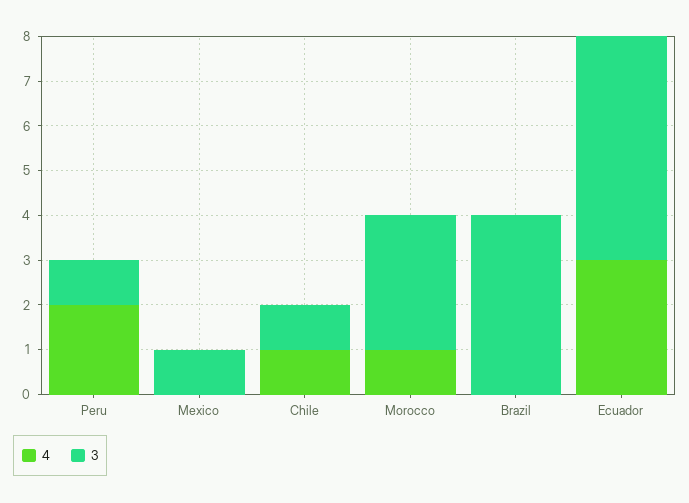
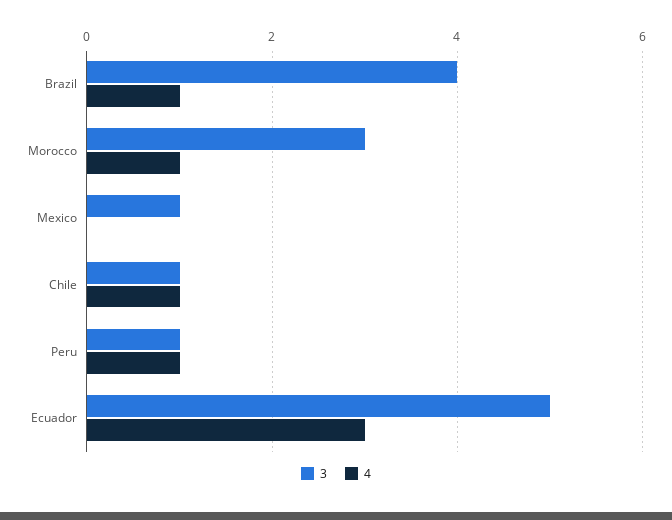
4, Peru: 2 -> 1
4, Brazil: 0 -> 1

